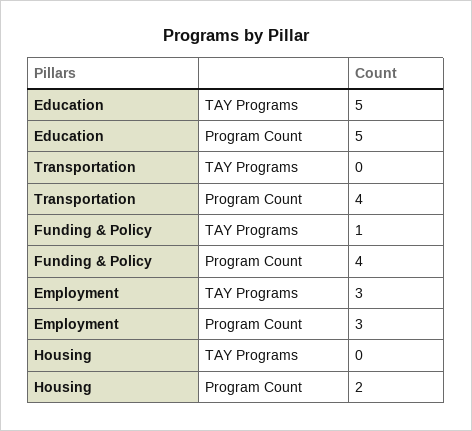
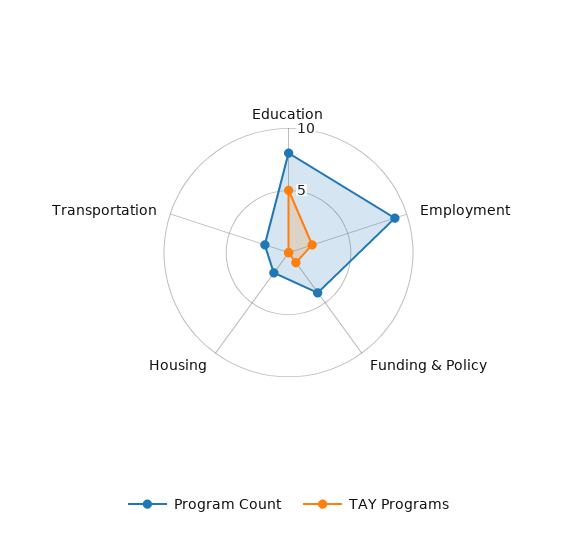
Program Count, Education: 5 -> 8
Program Count, Transportation: 4 -> 2
TAY Programs, Employment: 3 -> 2
Program Count, Employment: 3 -> 9

